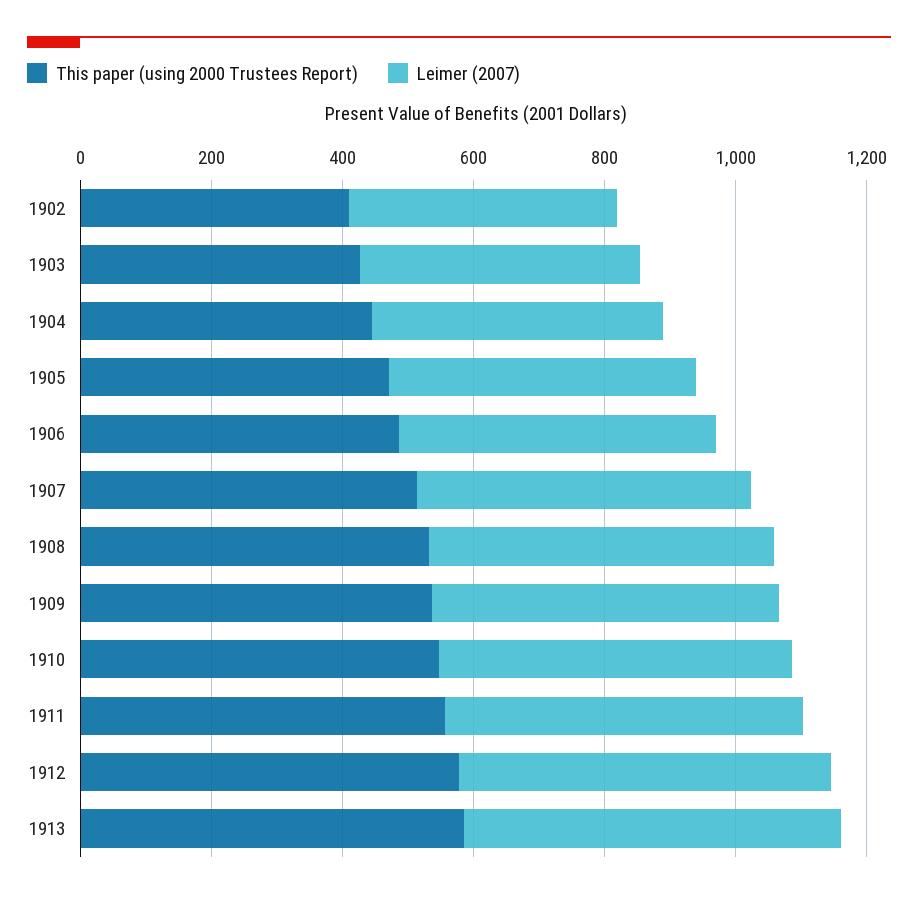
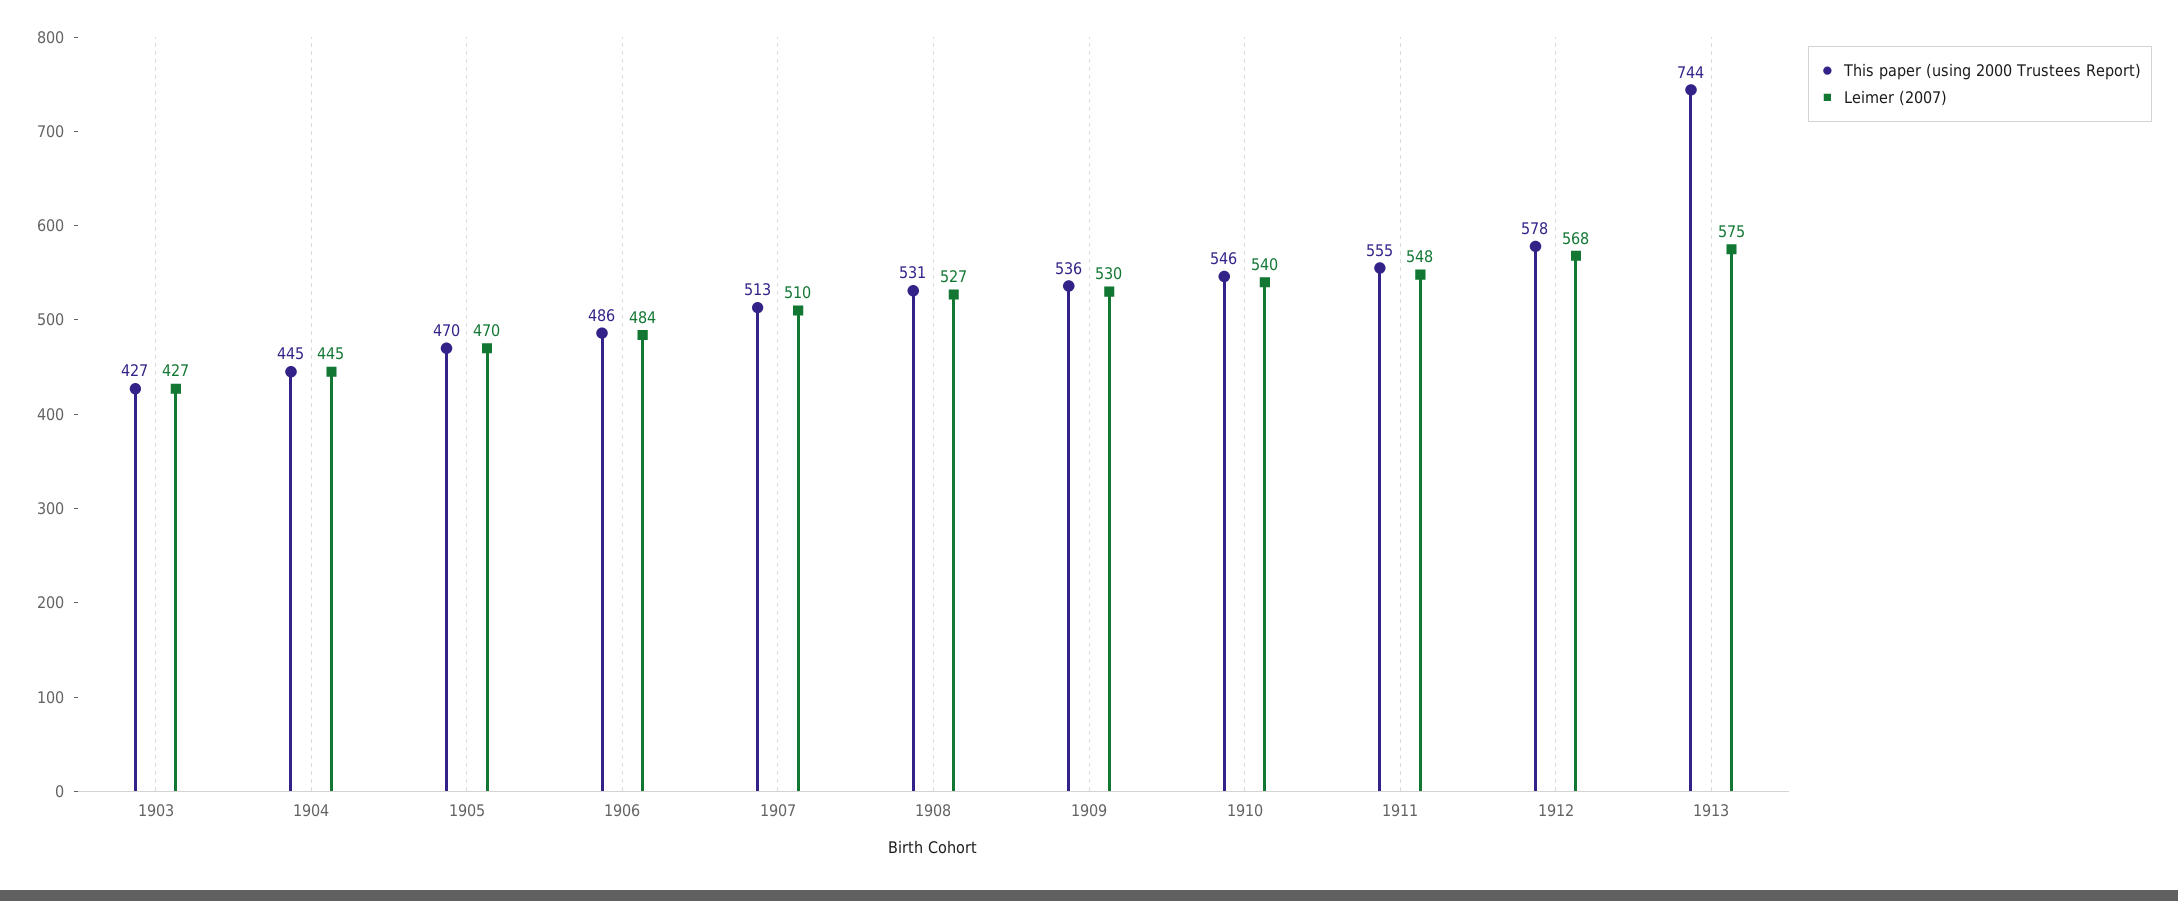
This paper (using 2000 Trustees Report), 1902: 400 -> none
Leimer (2007), 1902: 400 -> none
This paper (using 2000 Trustees Report), 1913: 600 -> 744

